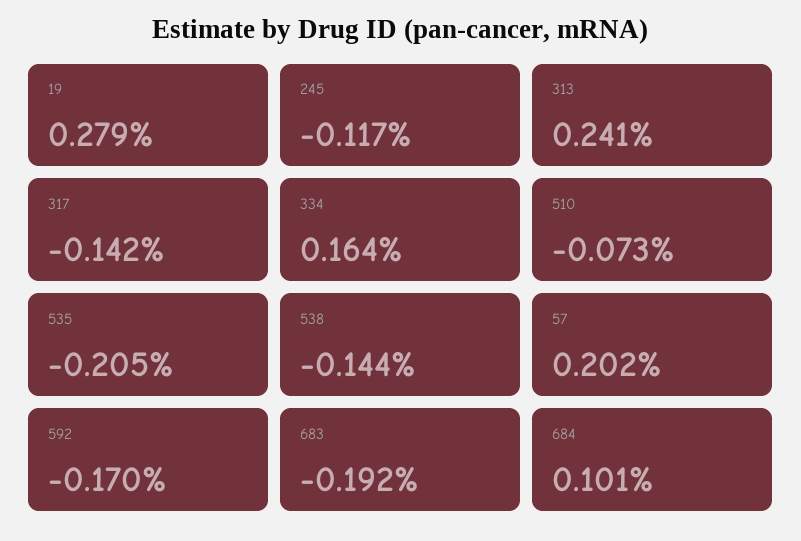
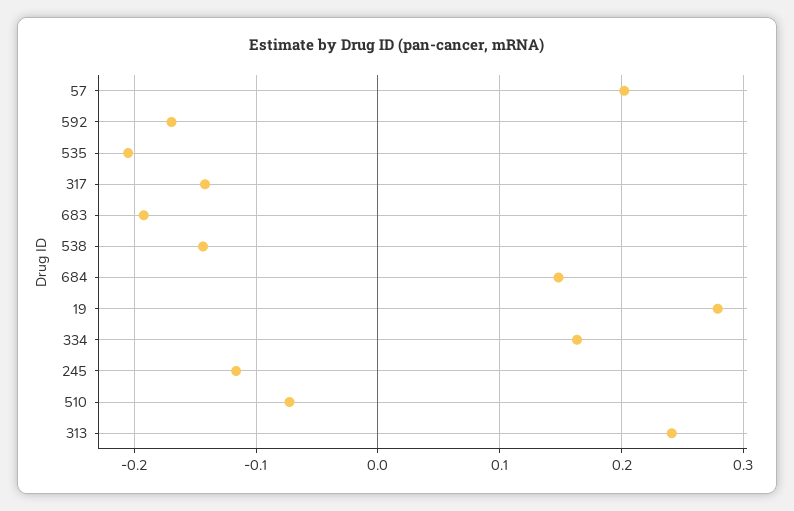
684: 0.101 -> 0.15

